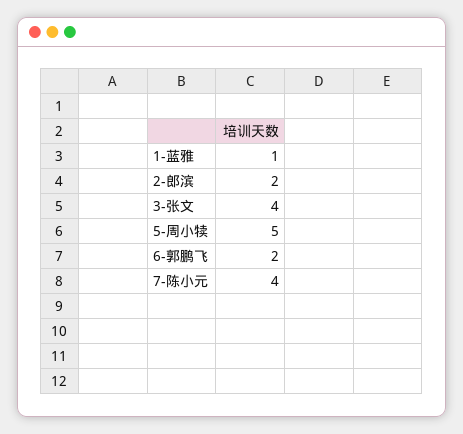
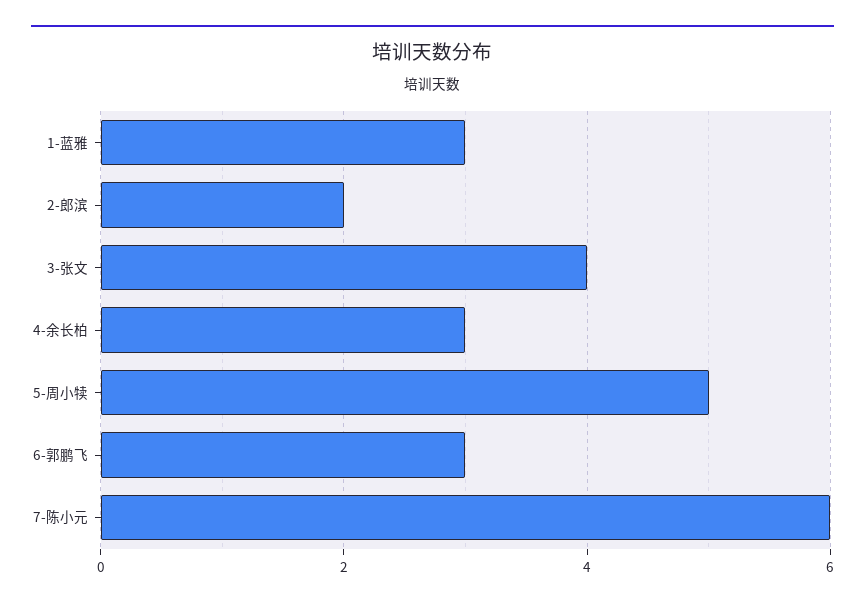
1-蓝雅: 1 -> 3
6-郭鹏飞: 2 -> 3
7-陈小元: 4 -> 6
4-余长柏: none -> 3

